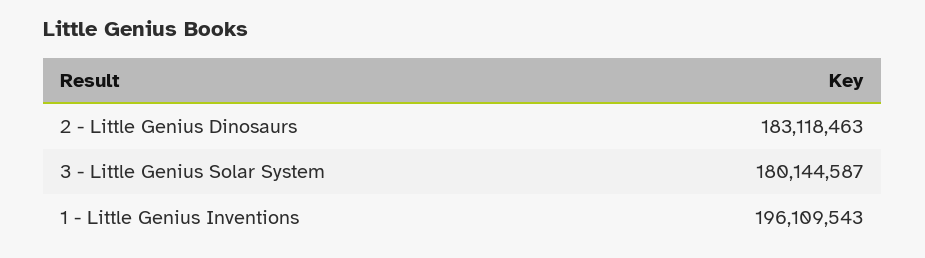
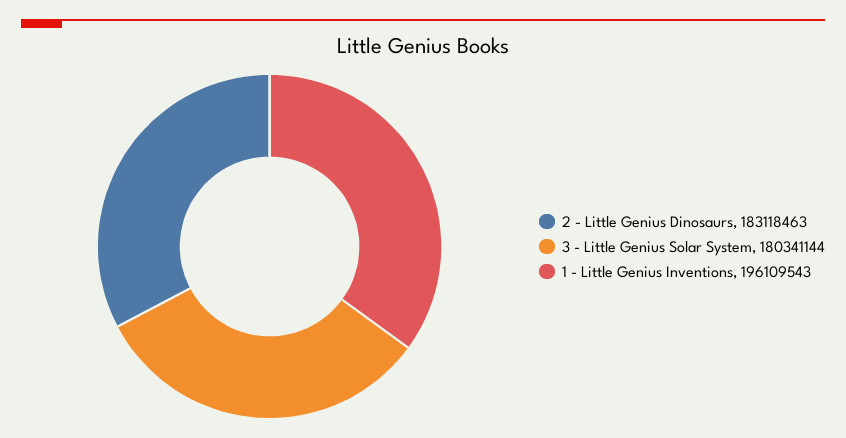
3 - Little Genius Solar System: 180144587 -> 180341144

